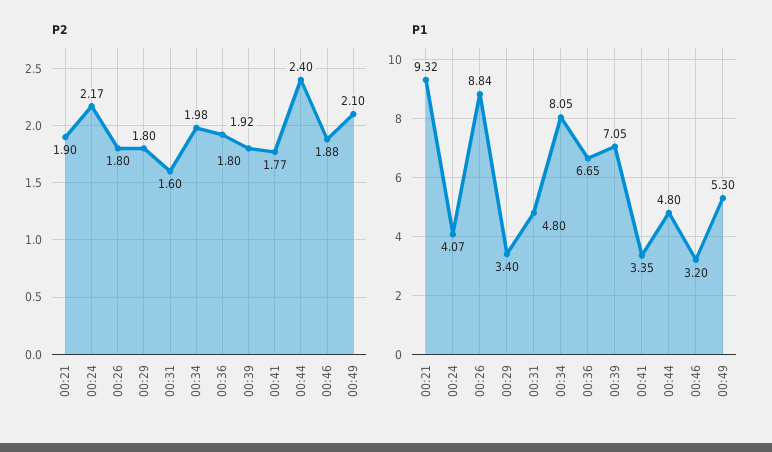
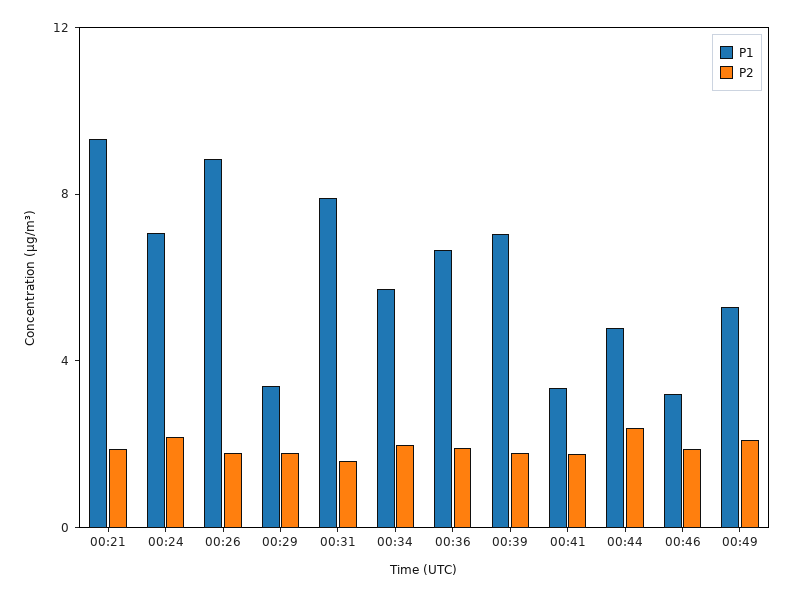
P1, 00:24: 4.07 -> 7
P1, 00:31: 4.8 -> 8
P1, 00:34: 8.05 -> 6

